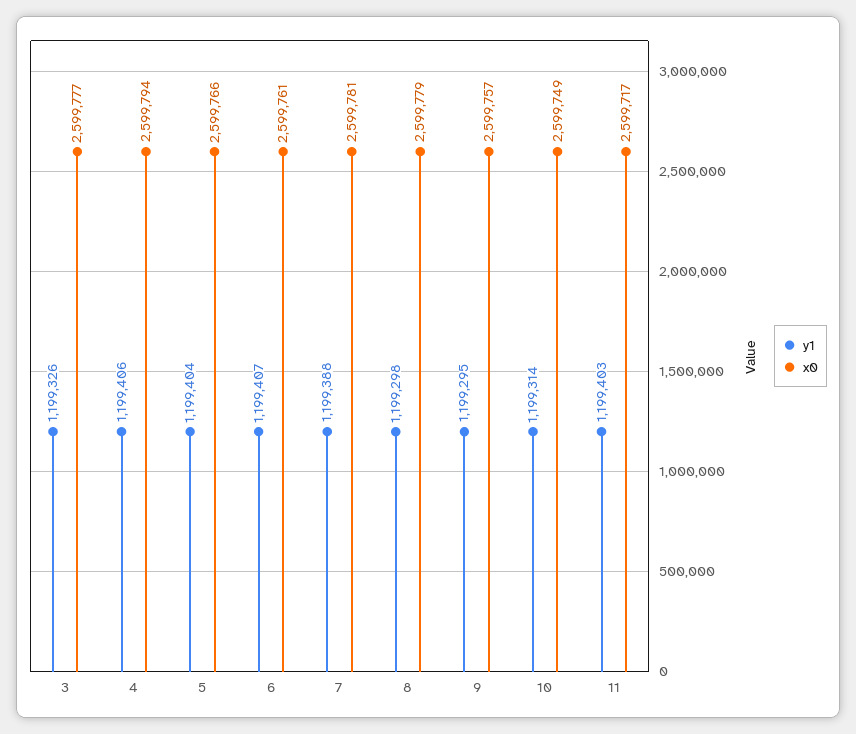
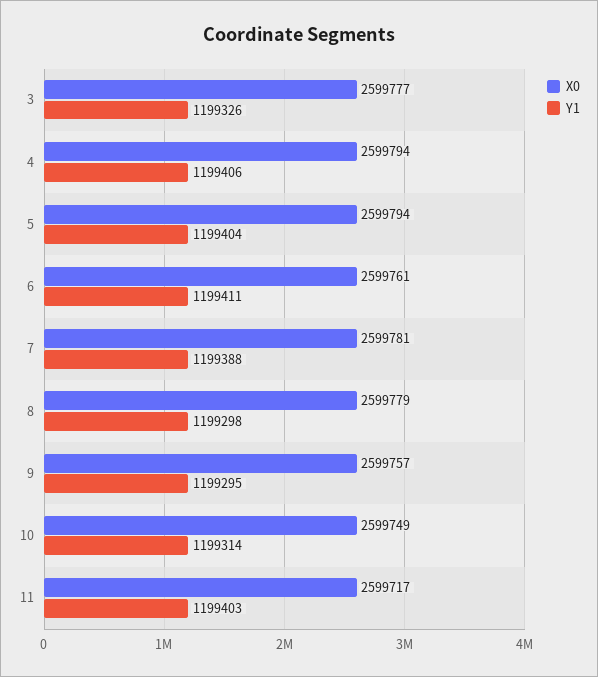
x0, 5: 2599766 -> 2599794
y1, 6: 1199407 -> 1199411

